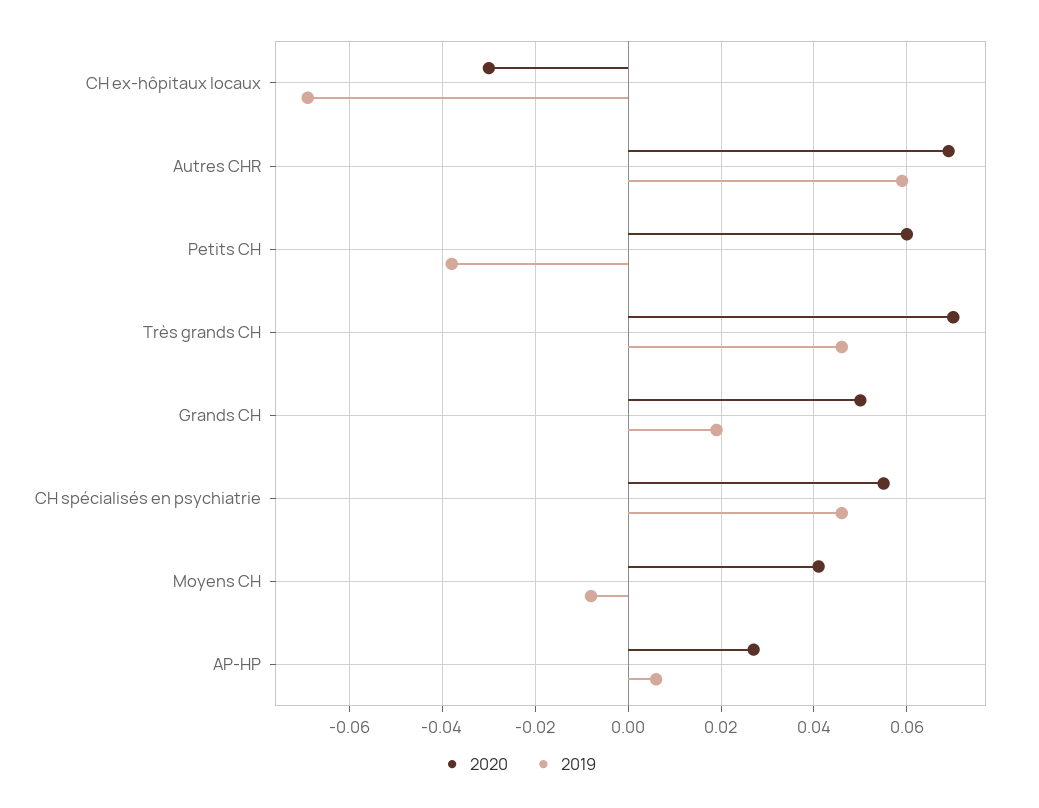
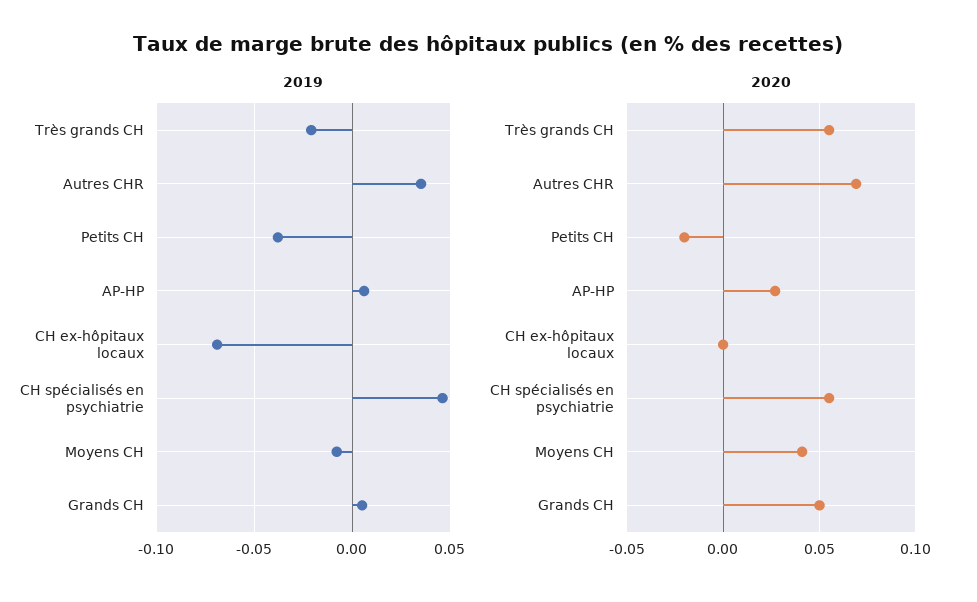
2020, CH ex-hôpitaux locaux: -0.03 -> 0
2019, Autres CHR: 0.06 -> 0.035
2020, Petits CH: 0.06 -> -0.02
2020, Très grands CH: 0.07 -> 0.055
2019, Très grands CH: 0.045 -> -0.02
2019, Grands CH: 0.02 -> 0.005

